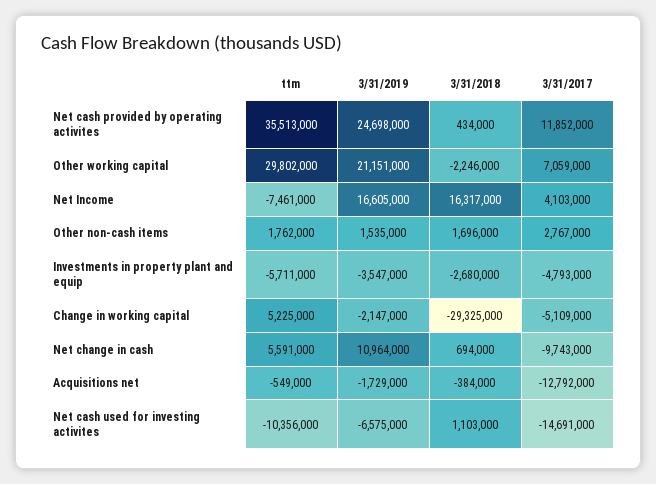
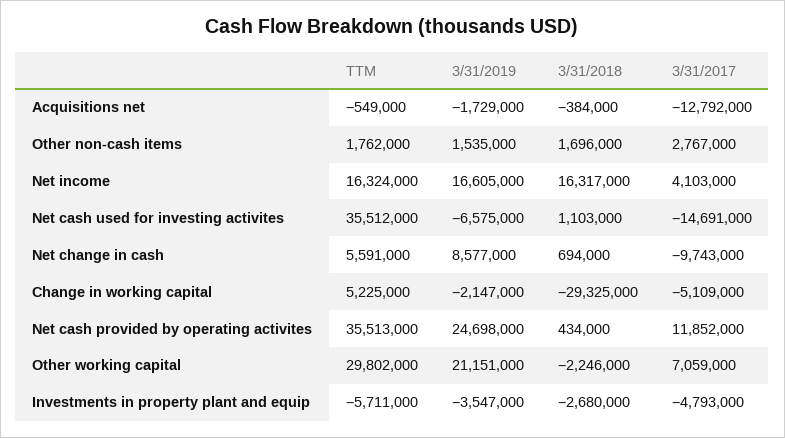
ttm, Net Income: -7461000 -> 16324000
3/31/2019, Net change in cash: 10964000 -> 8577000
ttm, Net cash used for investing activites: -10356000 -> 35512000

